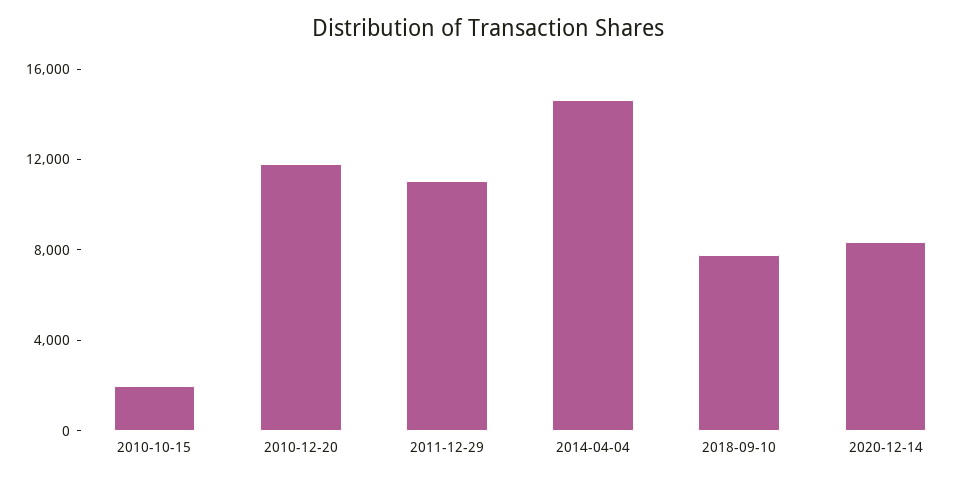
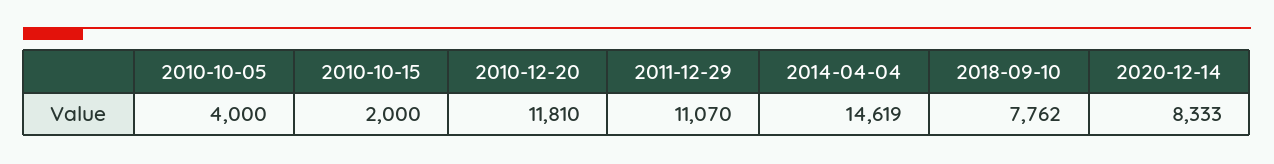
2010-10-05: none -> 4000

